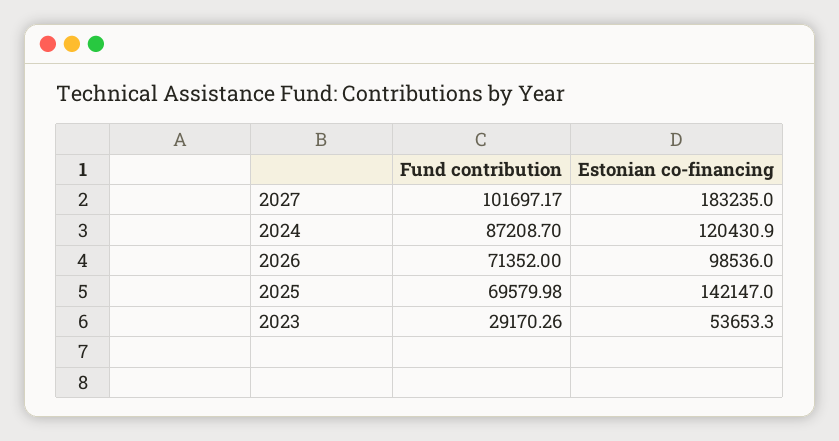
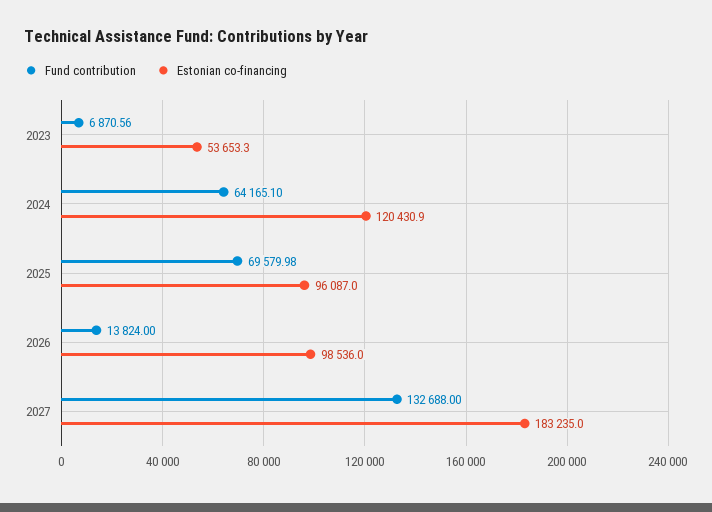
Fund contribution, 2027: 101697.17 -> 132688
Fund contribution, 2024: 87208.7 -> 64165.1
Fund contribution, 2026: 71352 -> 13824
Estonian co-financing, 2025: 142147 -> 96087
Fund contribution, 2023: 29170.26 -> 6870.56

